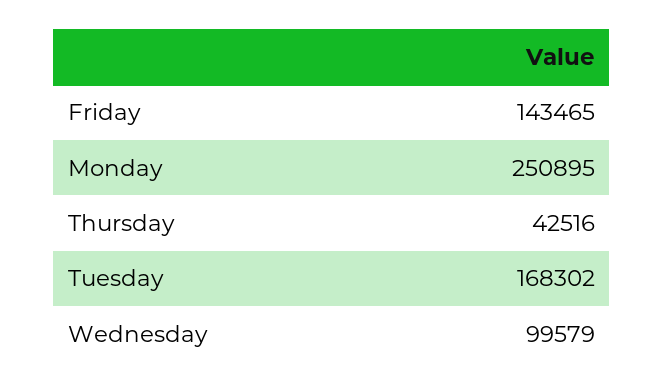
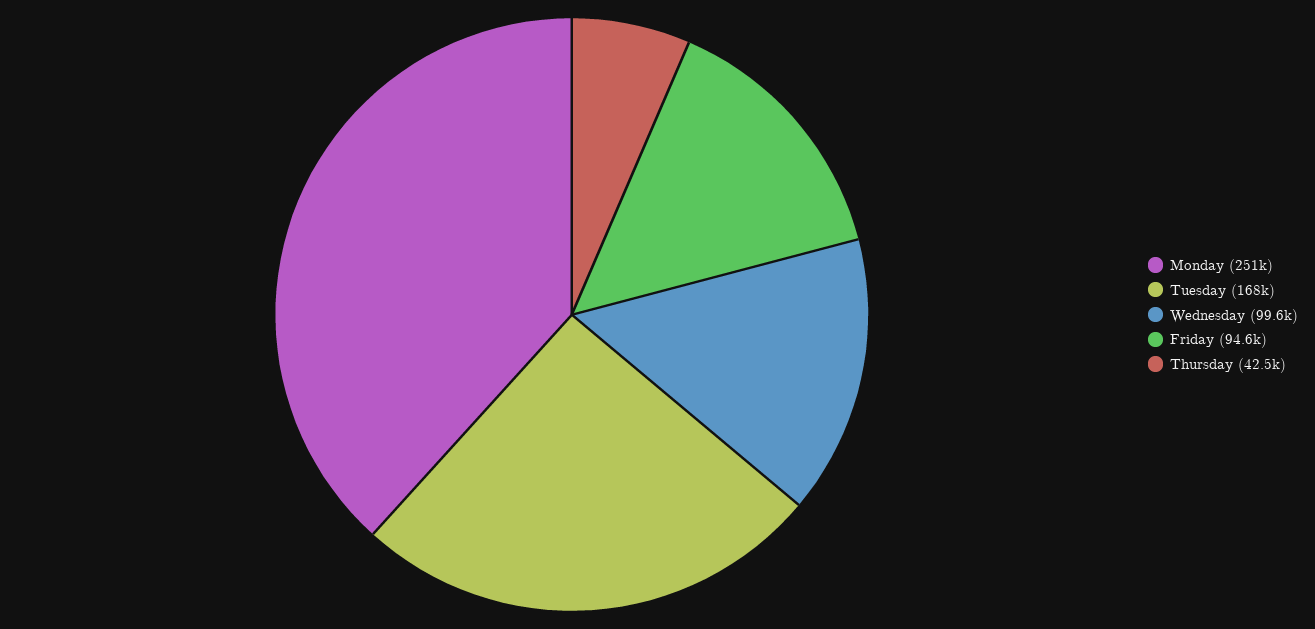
Friday: 143465 -> 94600

